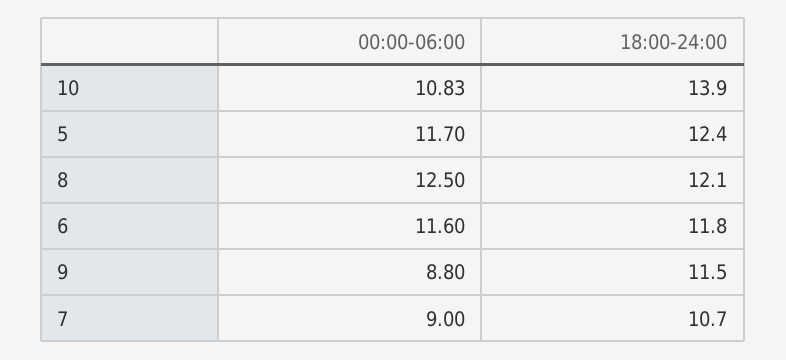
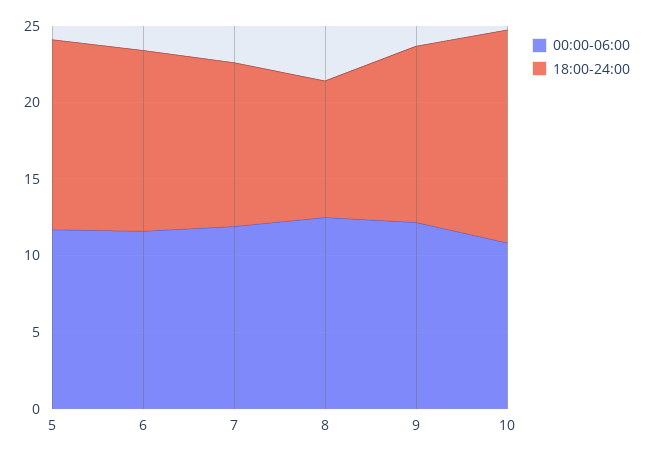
18:00-24:00, 8: 12.1 -> 9
00:00-06:00, 9: 8.8 -> 12
00:00-06:00, 7: 9 -> 12

